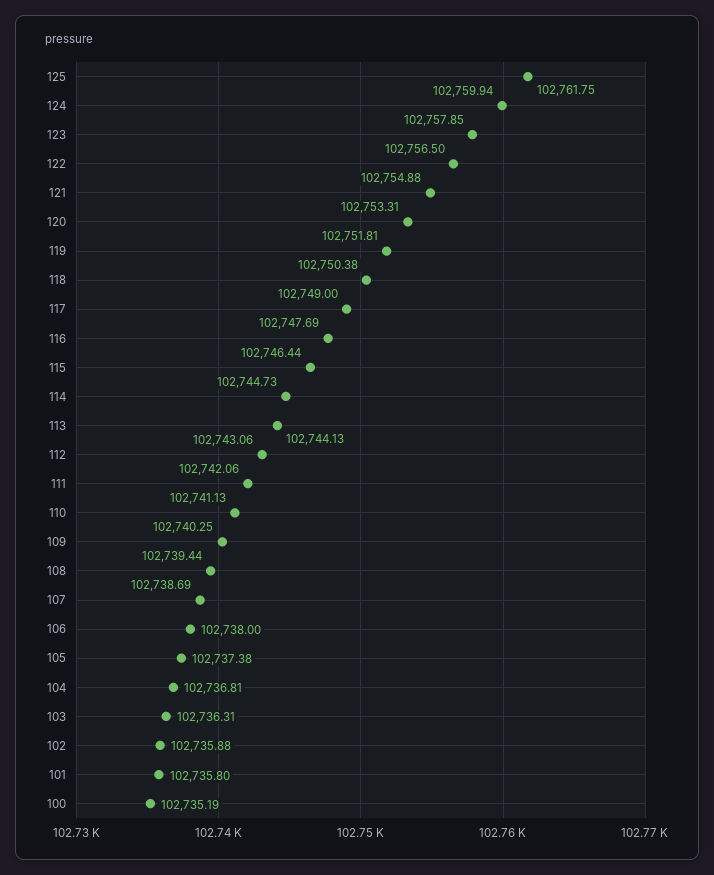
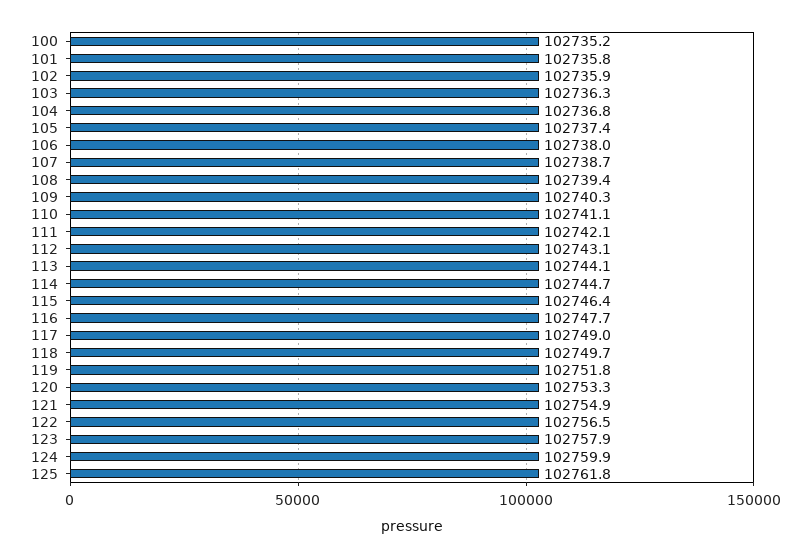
118: 102750.38 -> 102749.7

